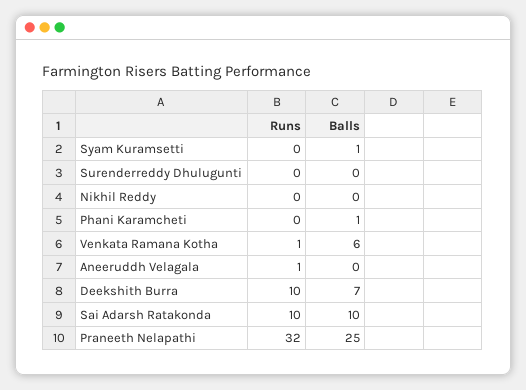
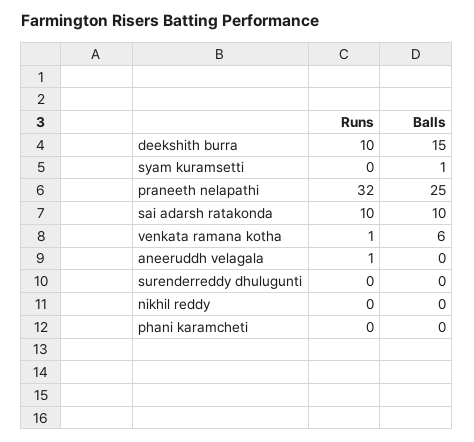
Balls, Phani Karamcheti: 1 -> 0
Balls, Deekshith Burra: 7 -> 15

